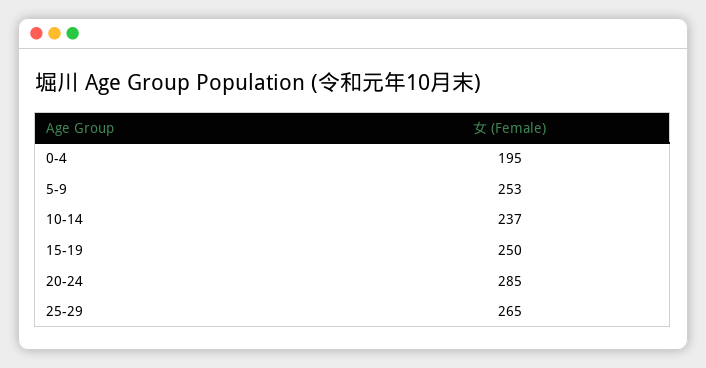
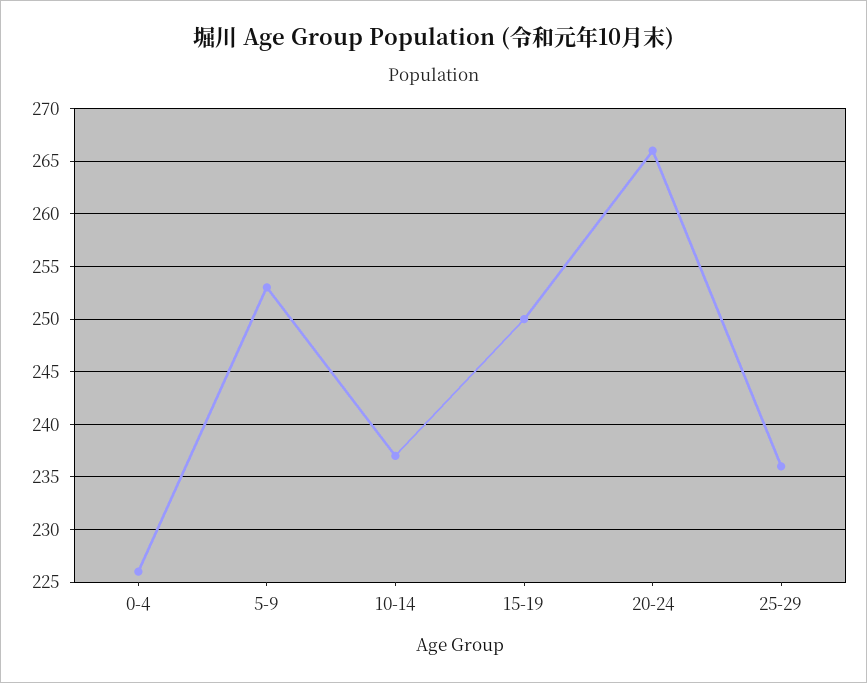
0-4: 195 -> 226
20-24: 285 -> 266
25-29: 265 -> 236

